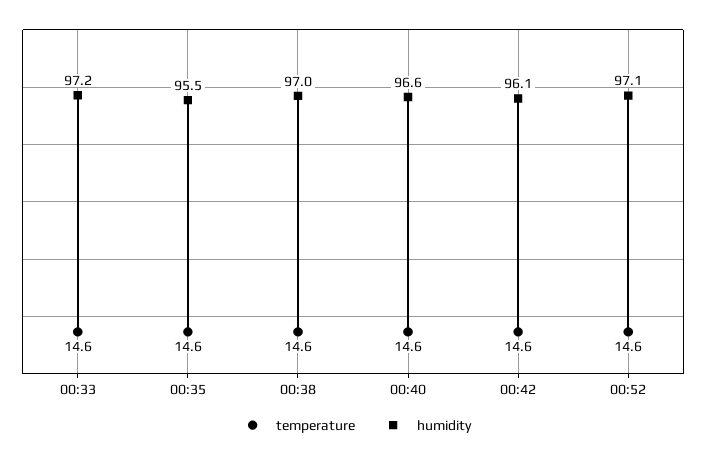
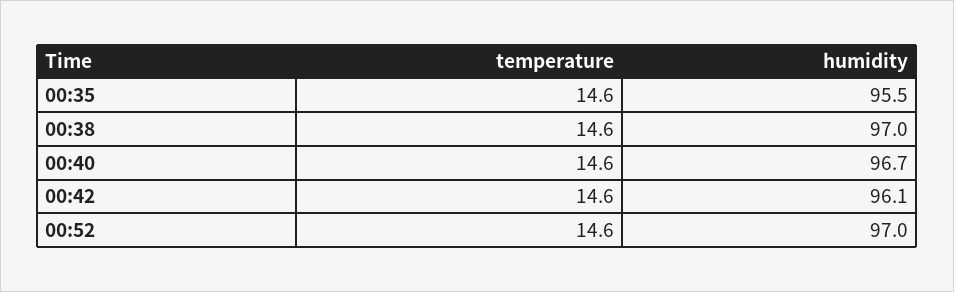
temperature, 00:33: 14.6 -> none
humidity, 00:33: 97.2 -> none
humidity, 00:40: 96.6 -> 96.7
humidity, 00:52: 97.1 -> 97

